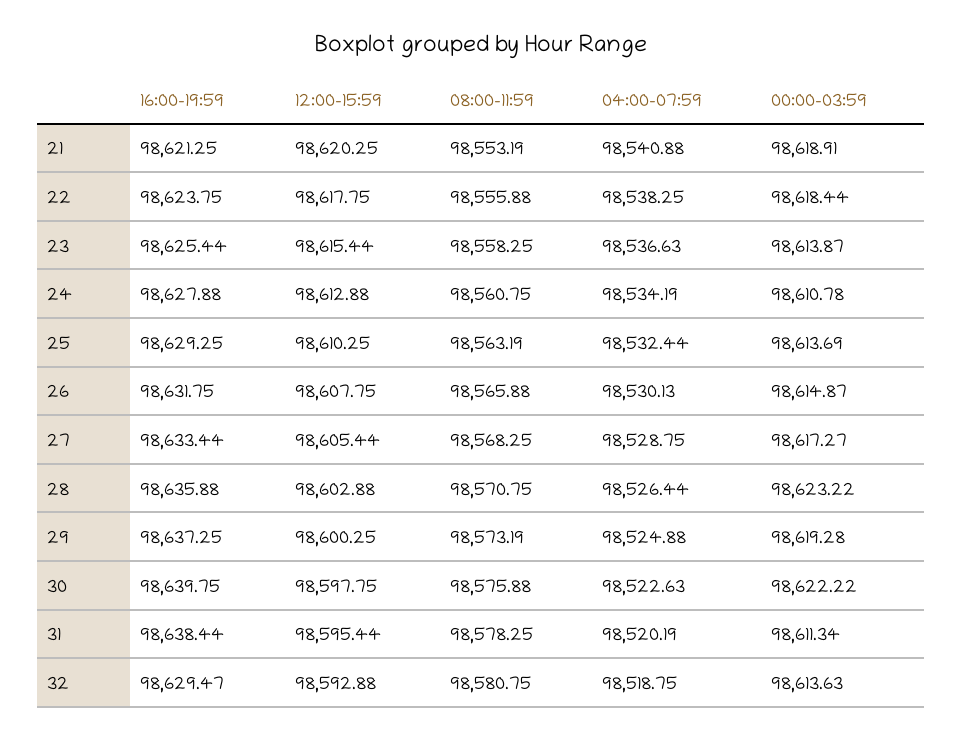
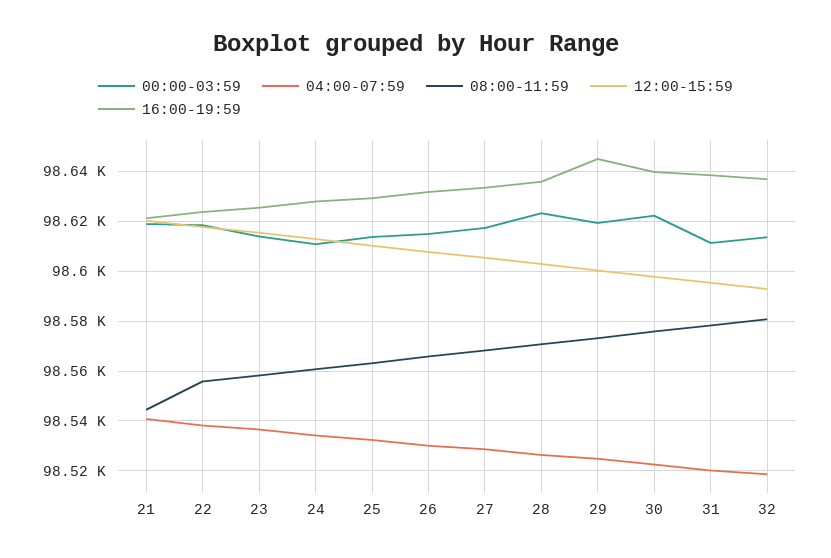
08:00-11:59, 21: 98553.19 -> 98545
16:00-19:59, 29: 98637.25 -> 98645
16:00-19:59, 32: 98629.47 -> 98637.5

